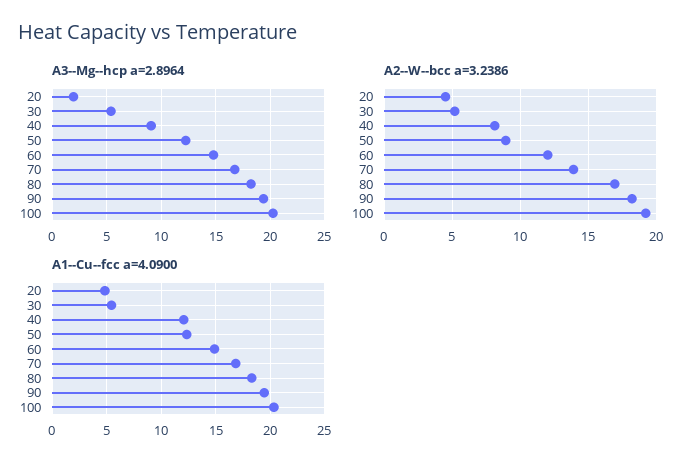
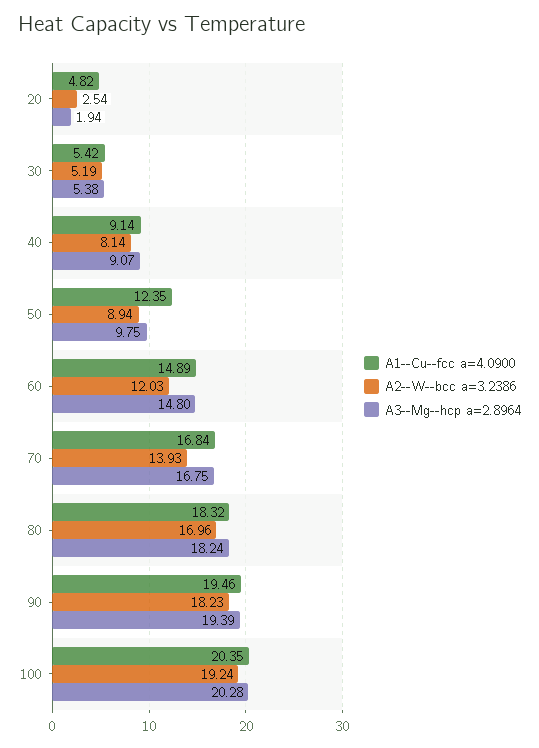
A3--Mg--hcp a=2.8964, 50: 12 -> 9.75
A2--W--bcc a=3.2386, 20: 4.5 -> 2.54
A1--Cu--fcc a=4.0900, 40: 12 -> 9.14

